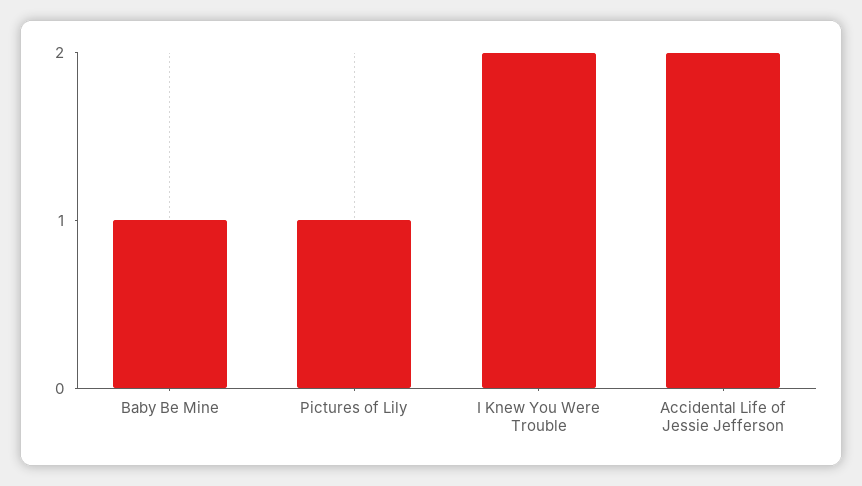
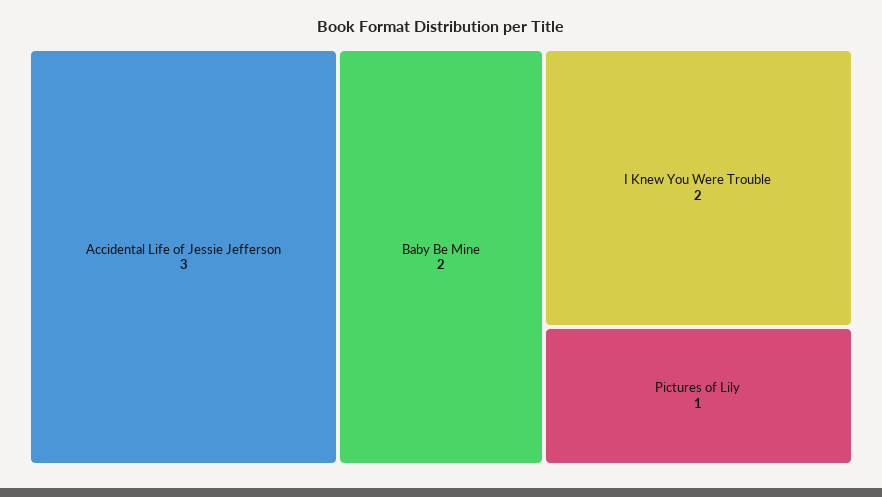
Baby Be Mine: 1 -> 2
Accidental Life of Jessie Jefferson: 2 -> 3

